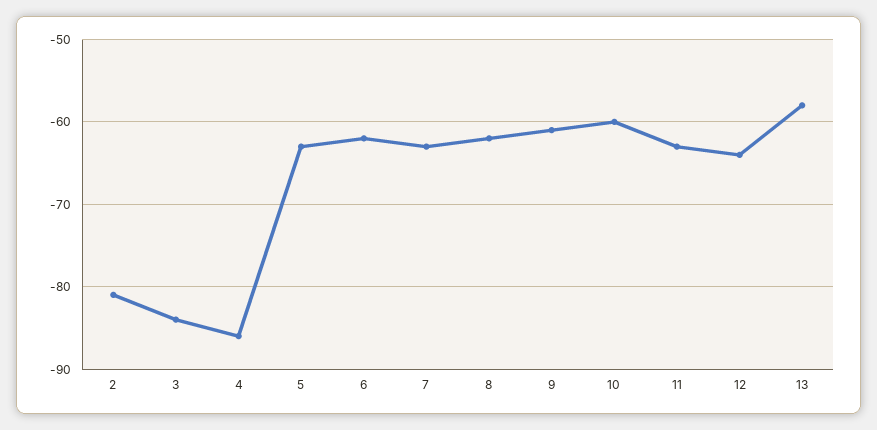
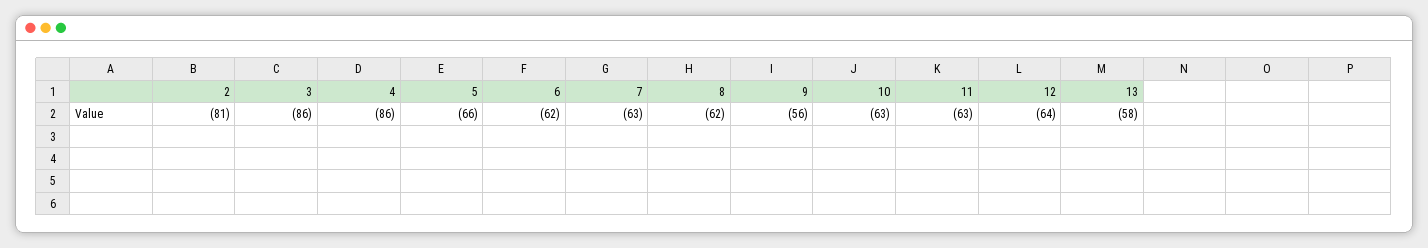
3: -84 -> -86
5: -63 -> -66
9: -61 -> -56
10: -60 -> -63

